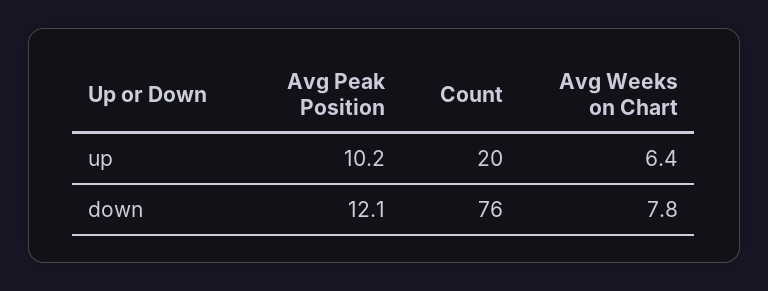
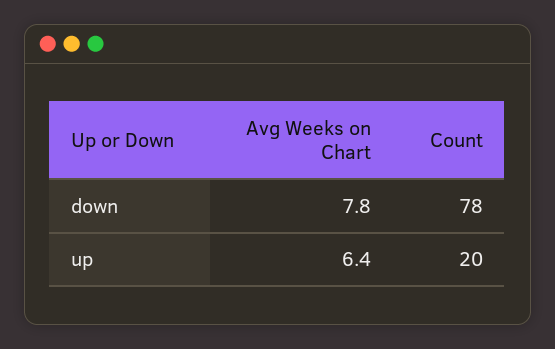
Avg Peak Position, up: 10.2 -> none
Avg Peak Position, down: 12.1 -> none
Count, down: 76 -> 78

